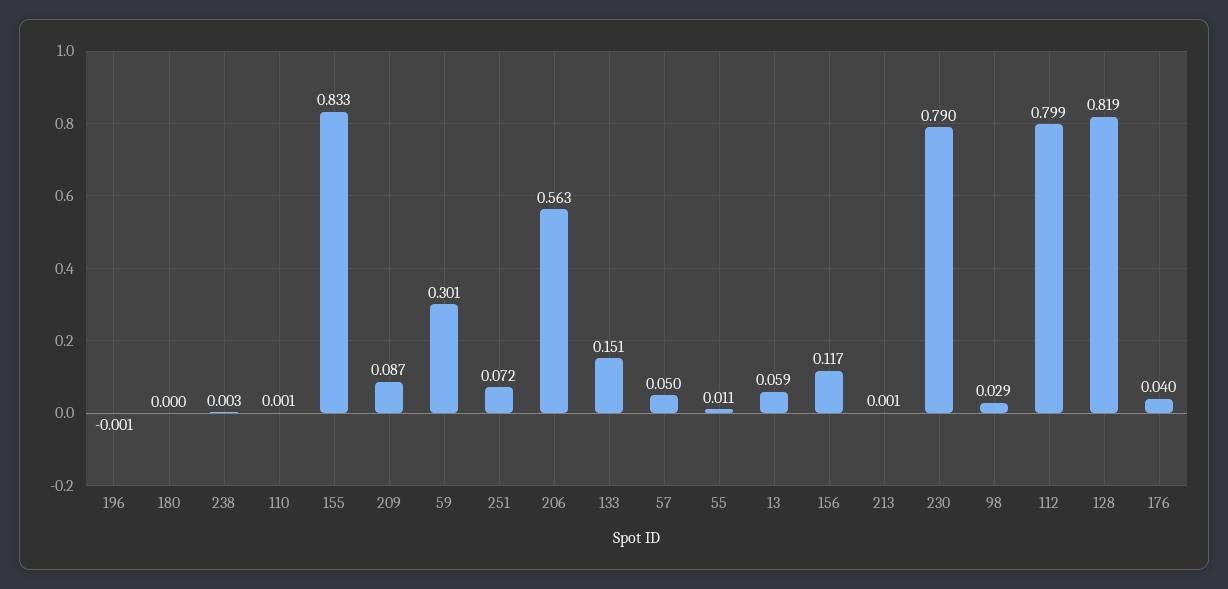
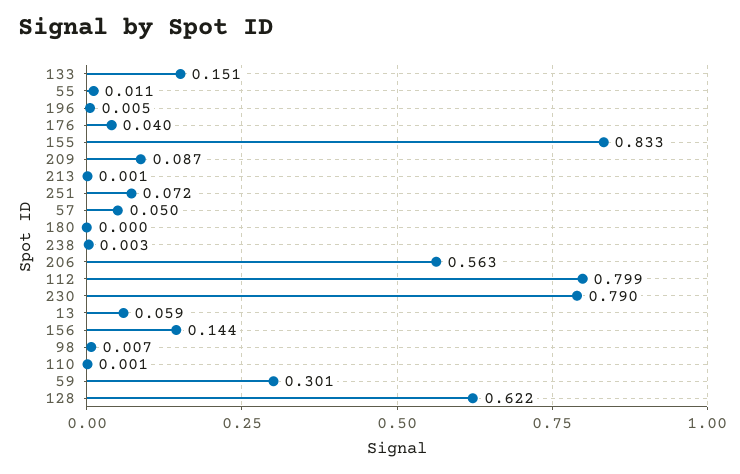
196: -0.001 -> 0.005
156: 0.117 -> 0.144
98: 0.029 -> 0.007
128: 0.819 -> 0.622

